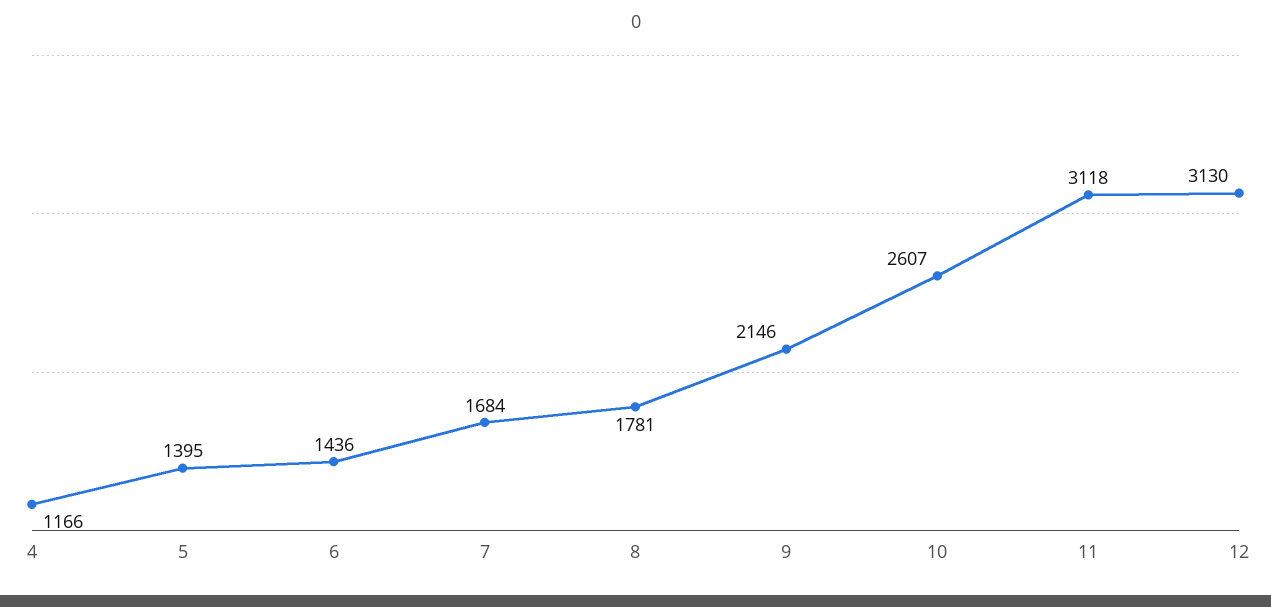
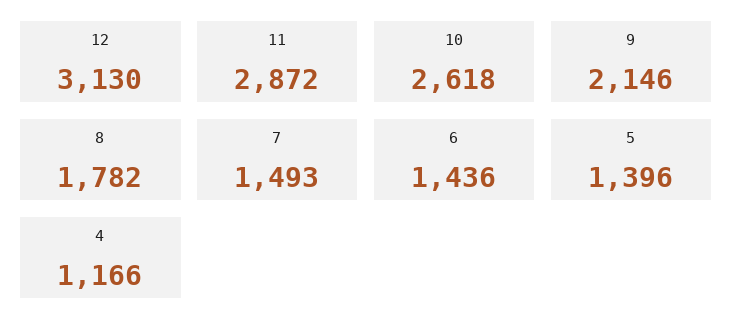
5: 1395 -> 1396
7: 1684 -> 1493
8: 1781 -> 1782
10: 2607 -> 2618
11: 3118 -> 2872

